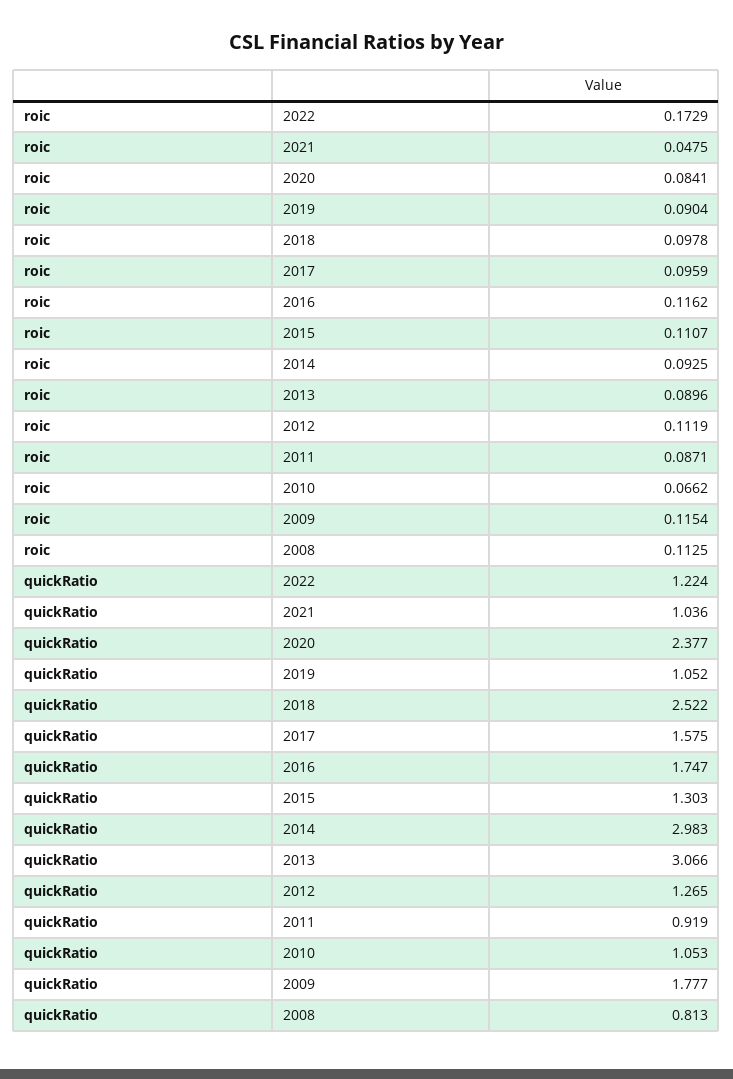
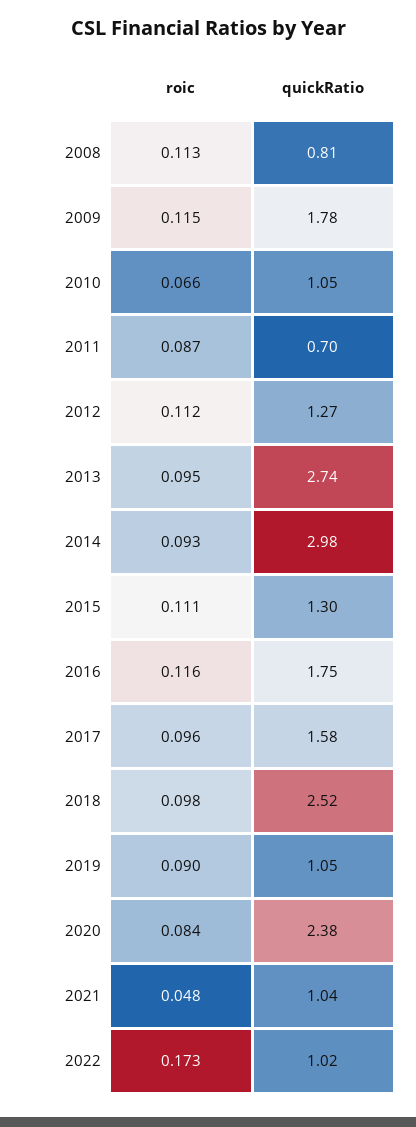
roic, 2013: 0.0896 -> 0.095
quickRatio, 2022: 1.224 -> 1.02
quickRatio, 2013: 3.066 -> 2.74
quickRatio, 2011: 0.919 -> 0.7

